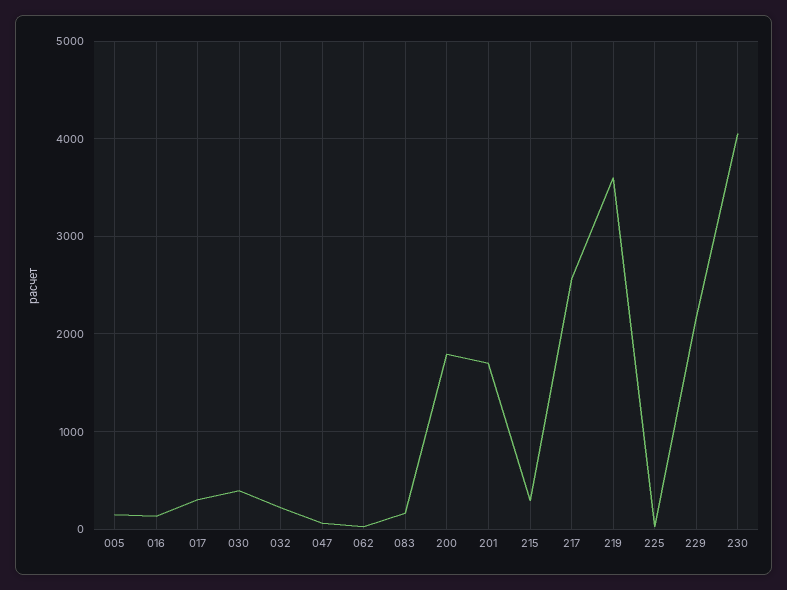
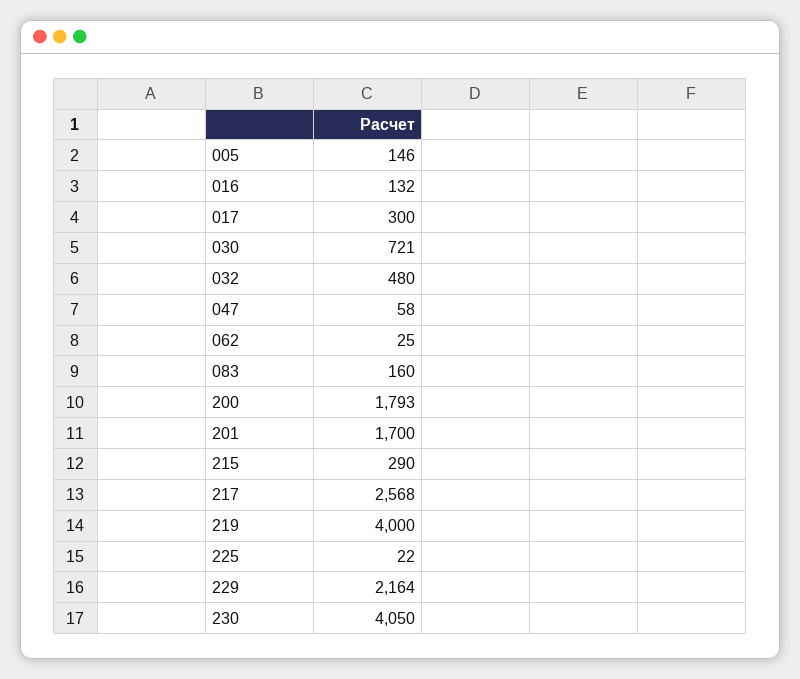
030: 400 -> 721
032: 200 -> 480
219: 3600 -> 4000

